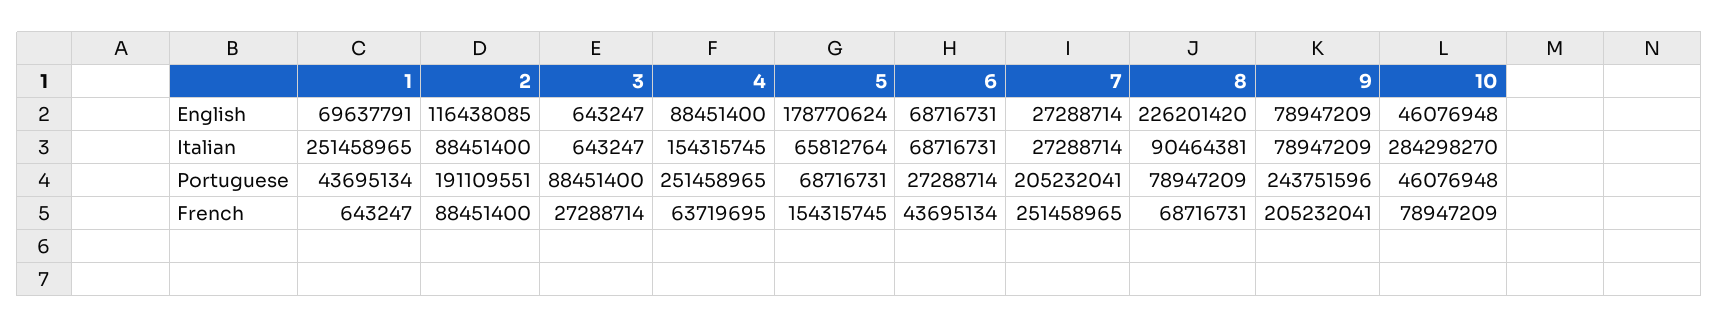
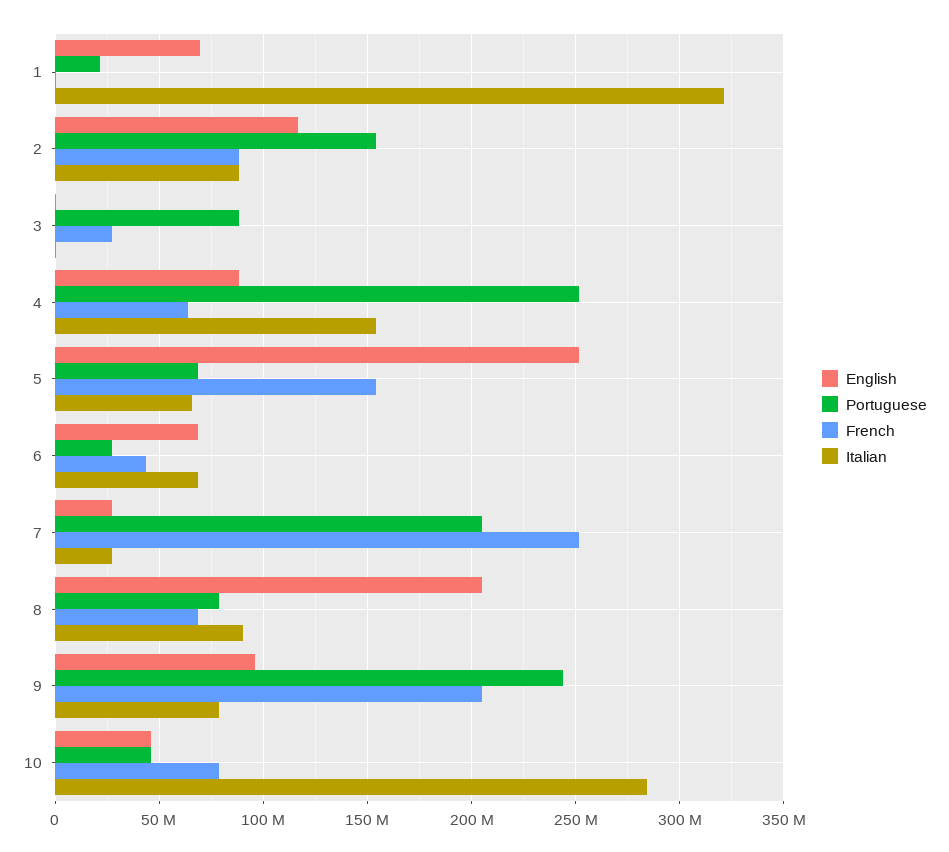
English, 5: 178770624 -> 250000000
English, 8: 226201420 -> 205000000
English, 9: 78947209 -> 95000000
Italian, 1: 251458965 -> 320000000
Portuguese, 1: 43695134 -> 20000000
Portuguese, 2: 191109551 -> 155000000

